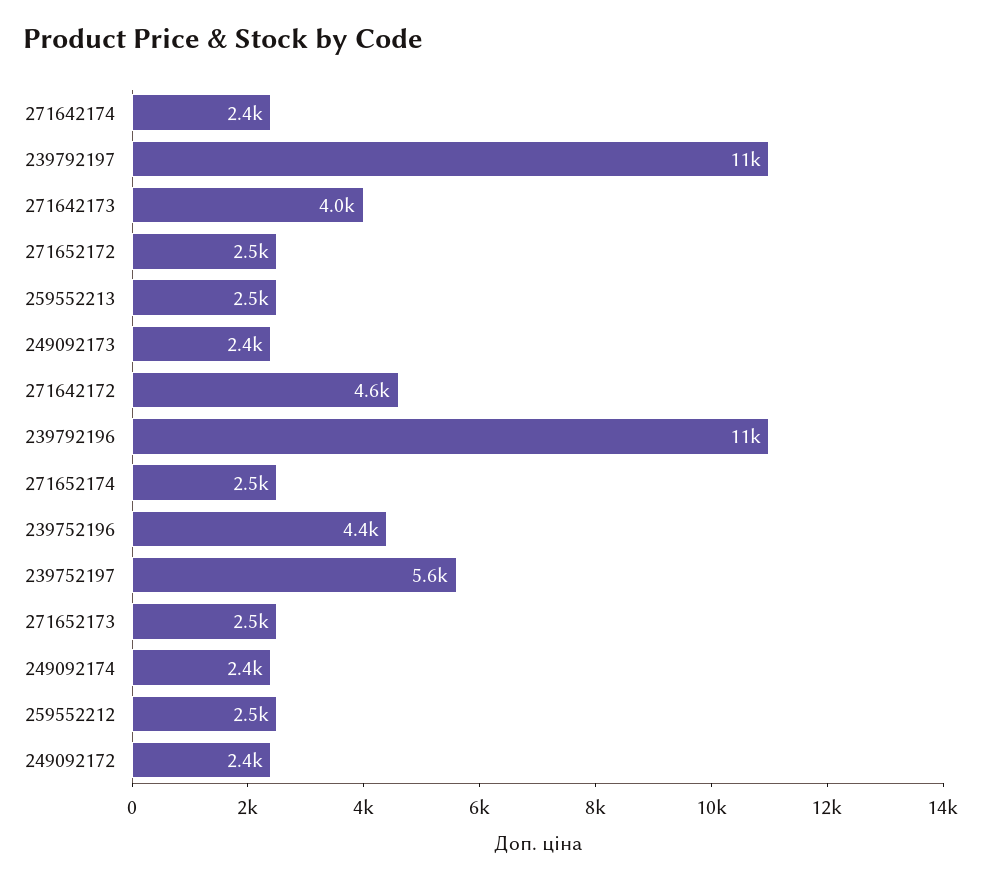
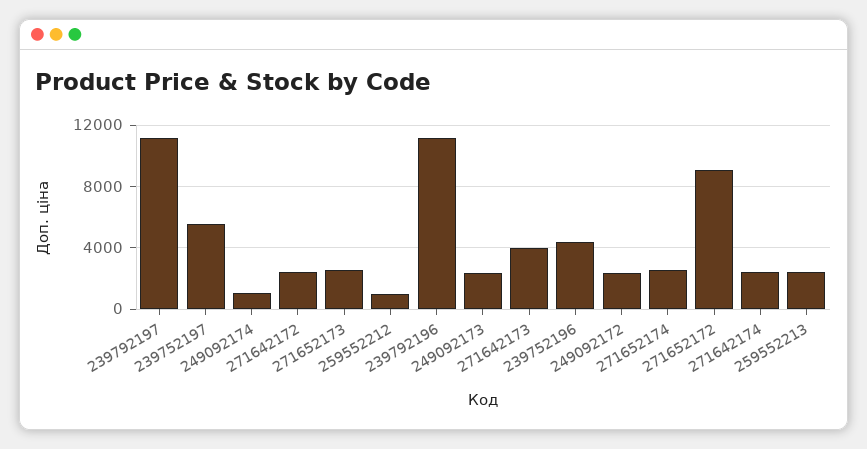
271652172: 2500 -> 9000
271642172: 4600 -> 2500
249092174: 2400 -> 1000
259552212: 2500 -> 1000

